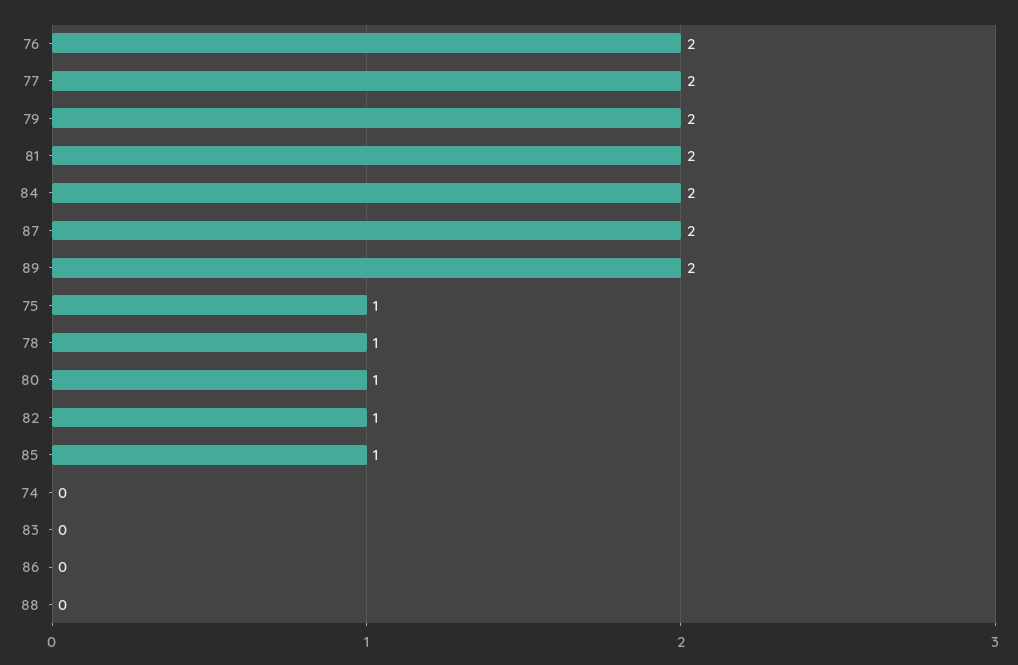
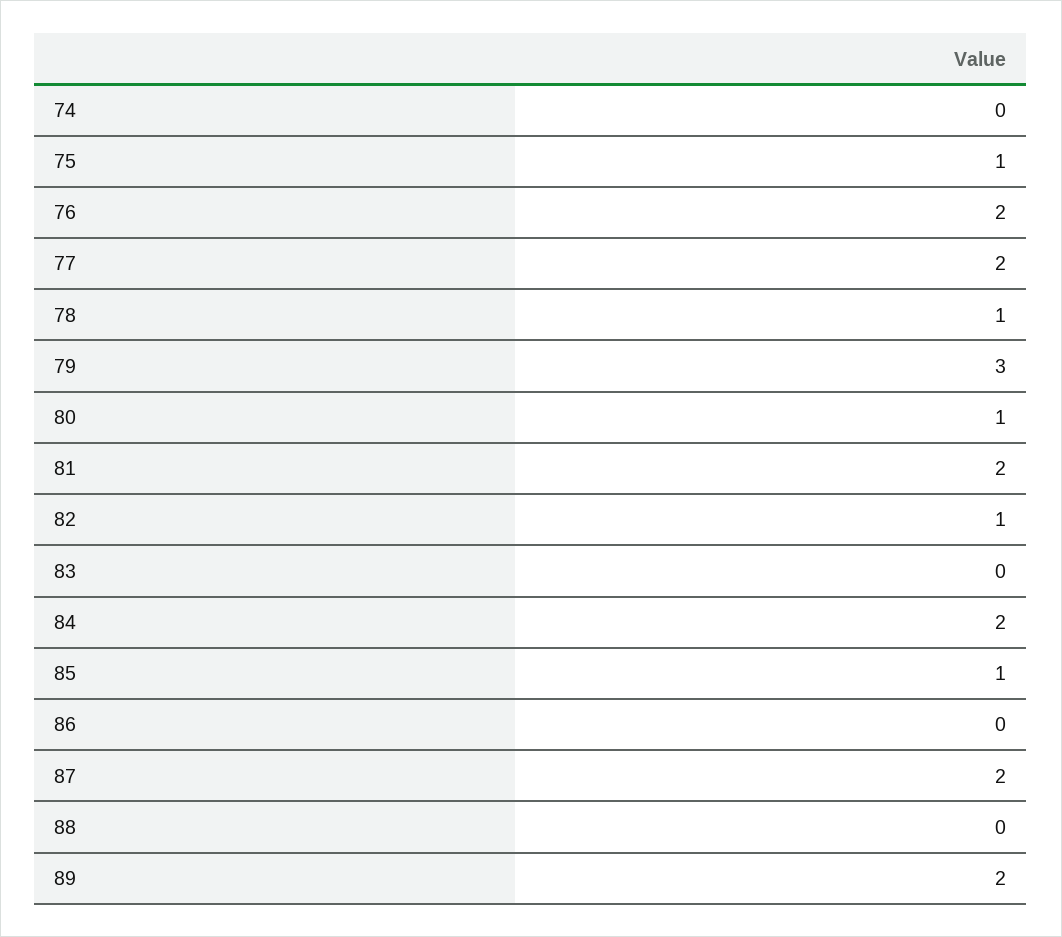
79: 2 -> 3

